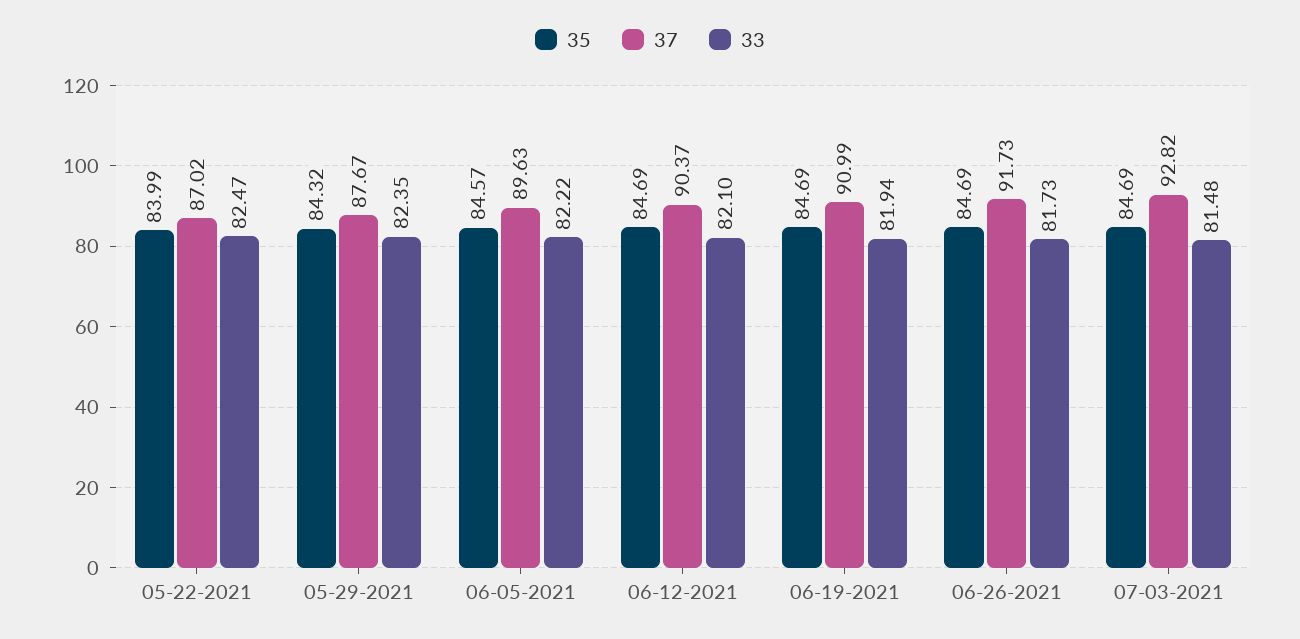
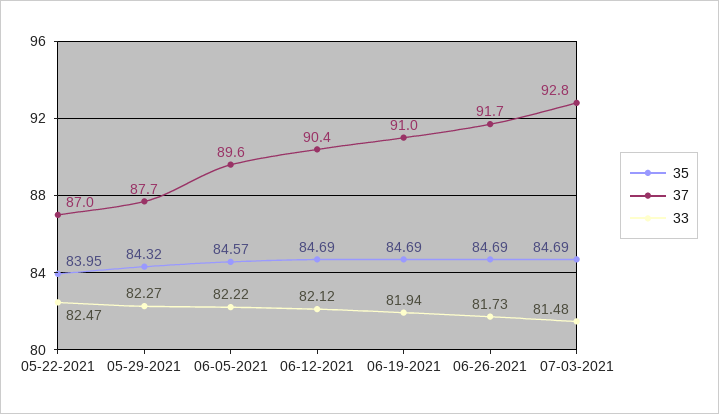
35, 05-22-2021: 83.99 -> 83.95
33, 05-29-2021: 82.35 -> 82.27
33, 06-12-2021: 82.1 -> 82.12

